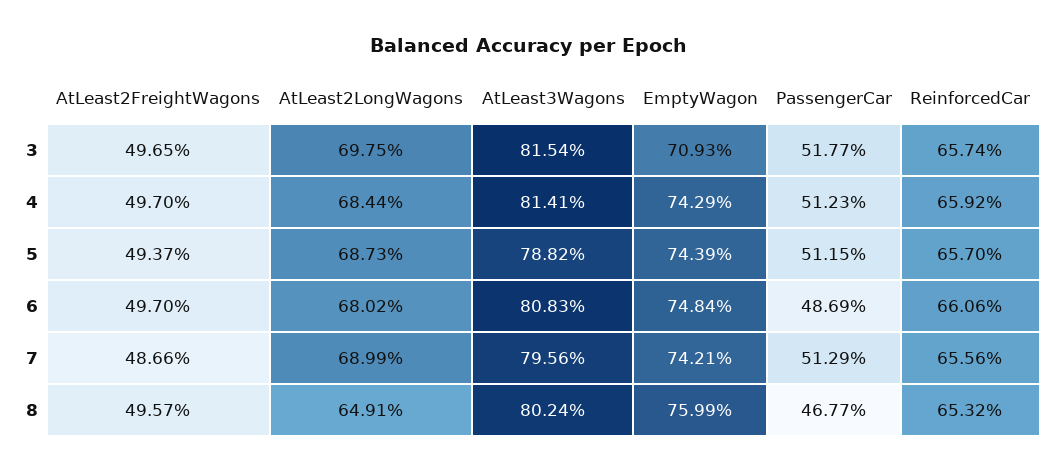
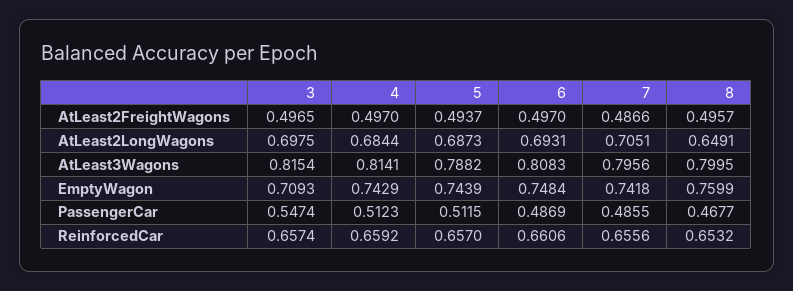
PassengerCar, 3: 0.5177 -> 0.5474
AtLeast2LongWagons, 6: 0.6802 -> 0.6931
AtLeast2LongWagons, 7: 0.6899 -> 0.7051
EmptyWagon, 7: 0.7421 -> 0.7418
PassengerCar, 7: 0.5129 -> 0.4855
AtLeast3Wagons, 8: 0.8024 -> 0.7995

